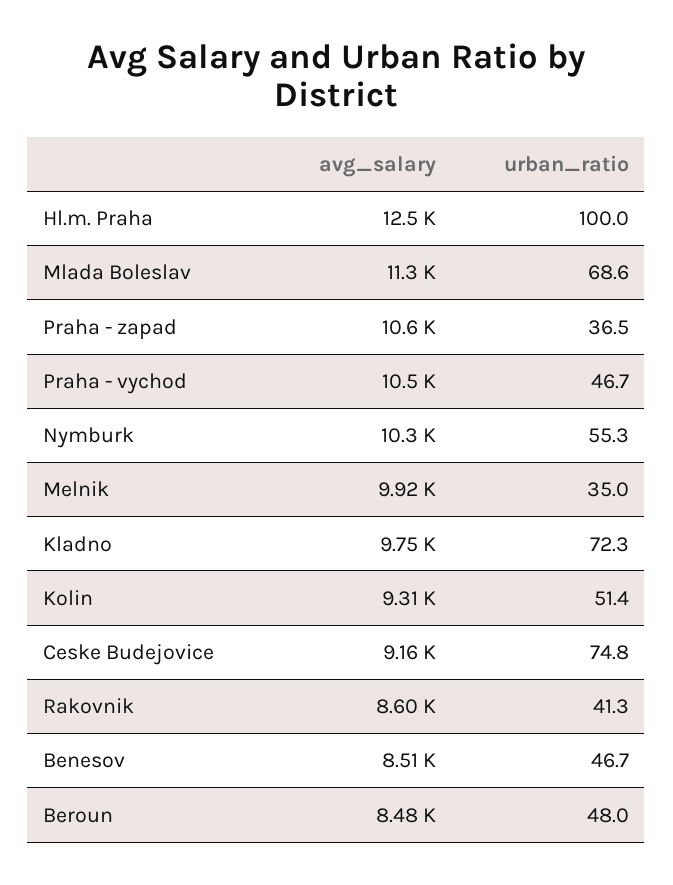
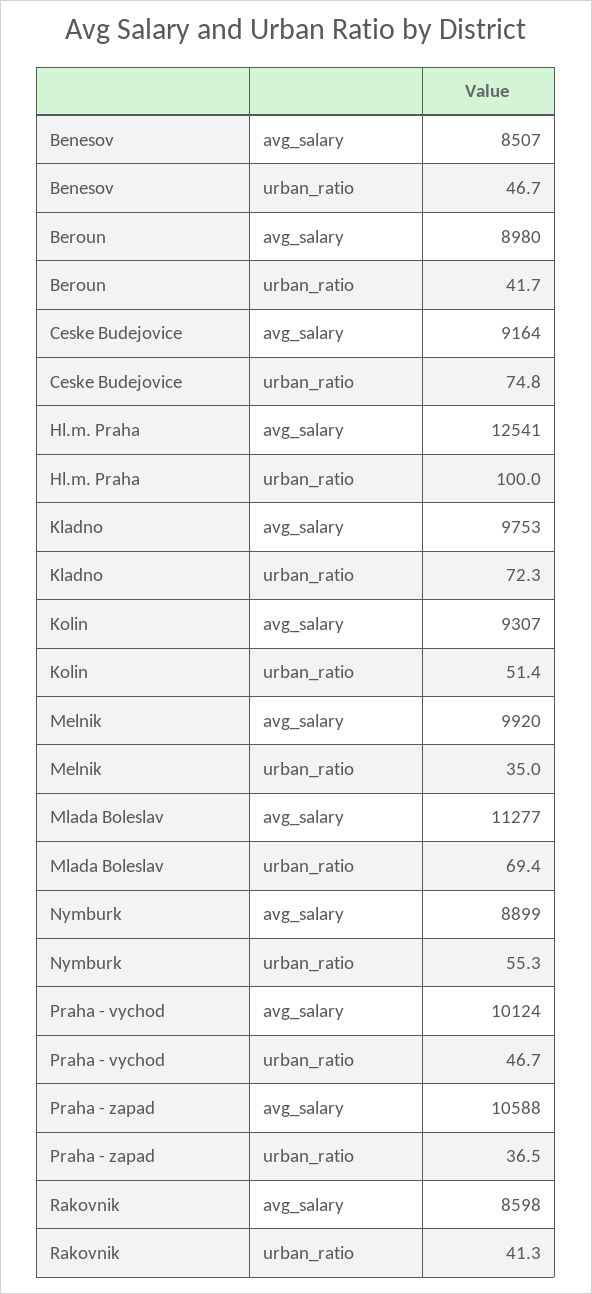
urban_ratio, Mlada Boleslav: 68.6 -> 69.4
avg_salary, Praha - vychod: 10500 -> 10124
avg_salary, Nymburk: 10300 -> 8899
avg_salary, Beroun: 8480 -> 8980
urban_ratio, Beroun: 48 -> 41.7

